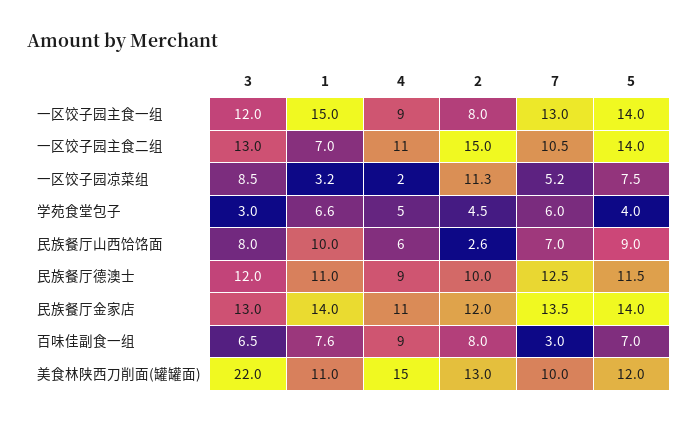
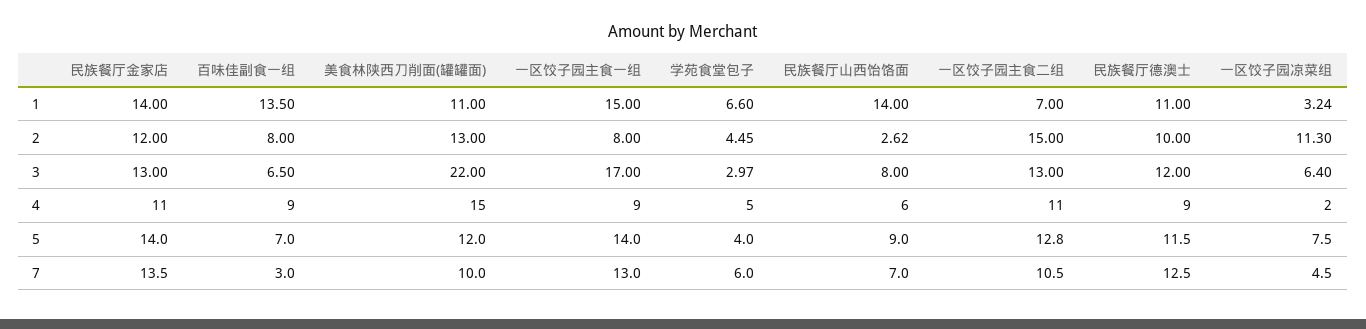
3, 一区饺子园主食一组: 12 -> 17
5, 一区饺子园主食二组: 14 -> 12.8
3, 一区饺子园凉菜组: 8.5 -> 6.4
7, 一区饺子园凉菜组: 5.2 -> 4.5
1, 民族餐厅山西饸饹面: 10 -> 14
1, 百味佳副食一组: 7.6 -> 13.5

